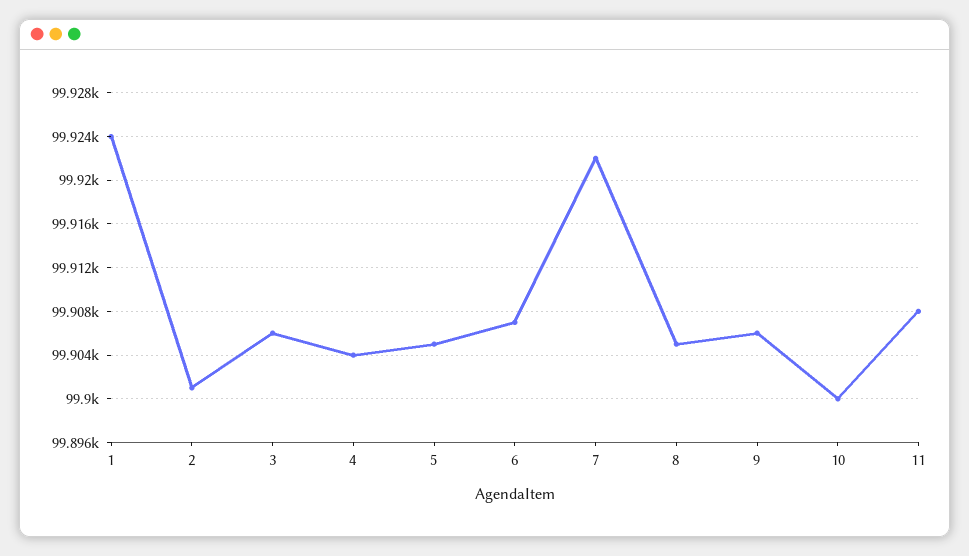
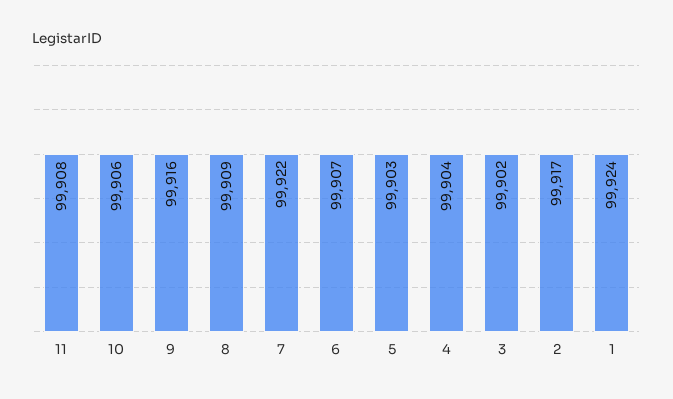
2: 99901 -> 99917
3: 99906 -> 99902
5: 99905 -> 99903
8: 99905 -> 99909
9: 99906 -> 99916
10: 99900 -> 99906

